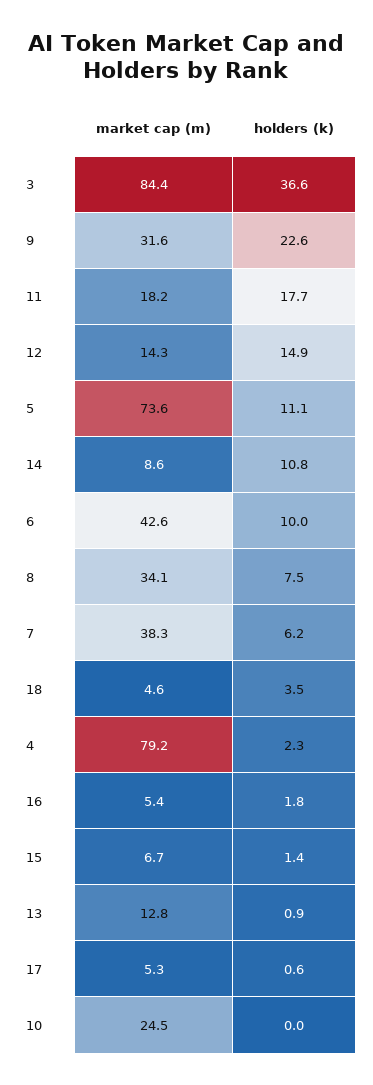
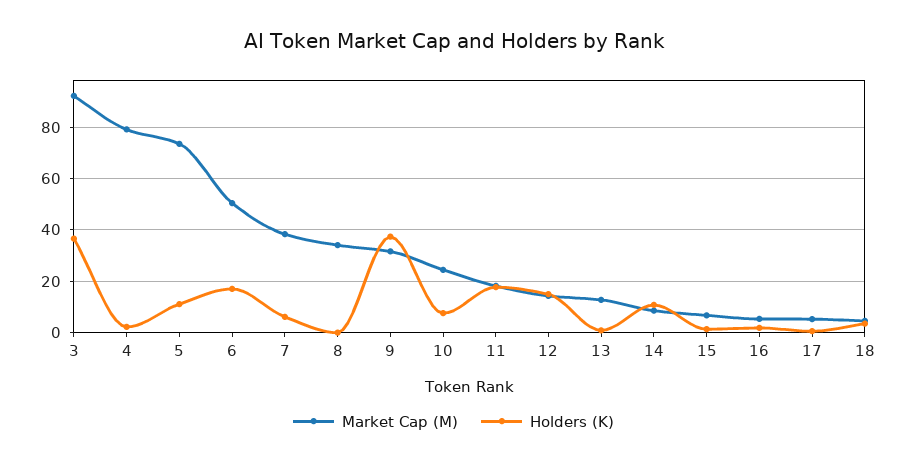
market cap (m), 3: 84.4 -> 92.5
holders (k), 9: 22.6 -> 37.5
market cap (m), 6: 42.6 -> 50
holders (k), 6: 10 -> 17.5
holders (k), 8: 7.5 -> 0
holders (k), 10: 0 -> 7.5

